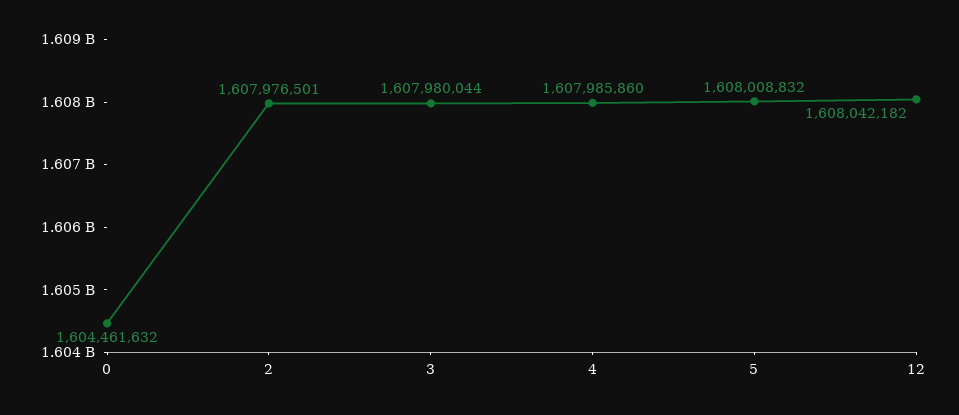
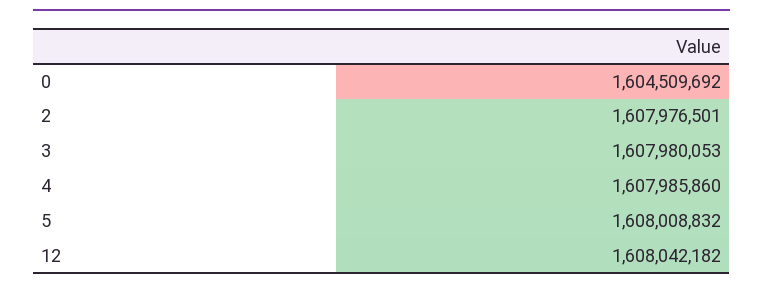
0: 1604461632 -> 1604509692
3: 1607980044 -> 1607980053

